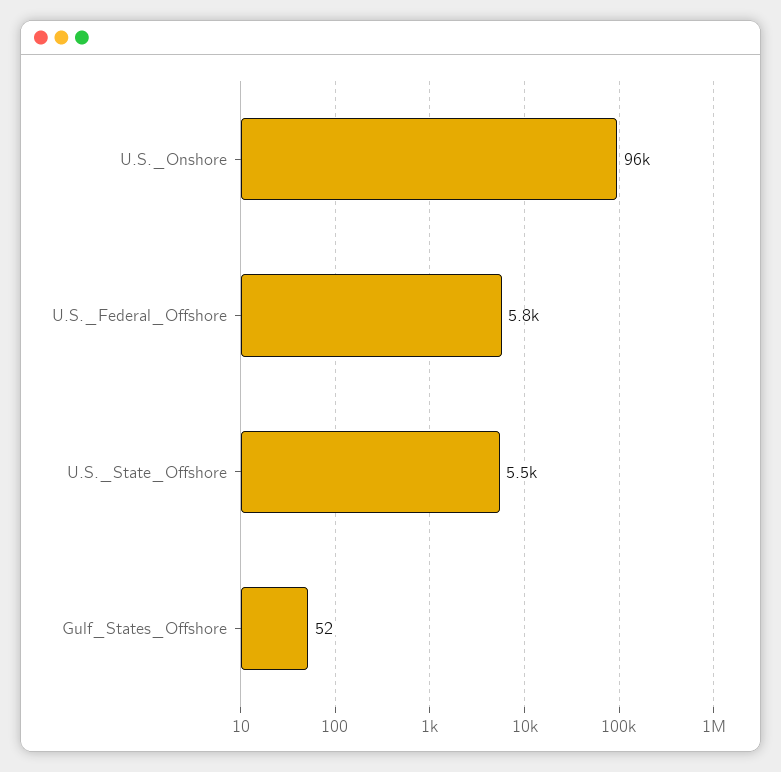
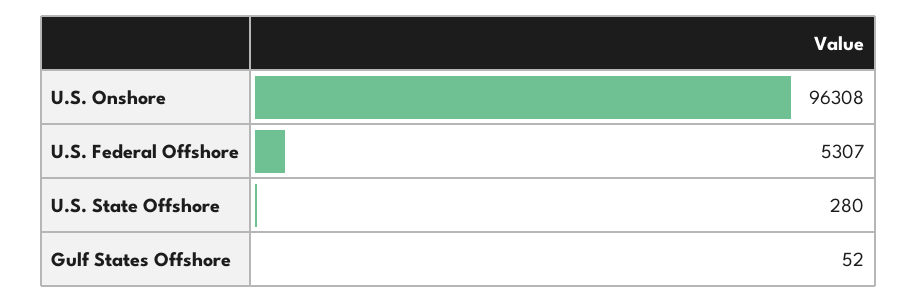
U.S._Federal_Offshore: 5800 -> 5307
U.S._State_Offshore: 5500 -> 280

